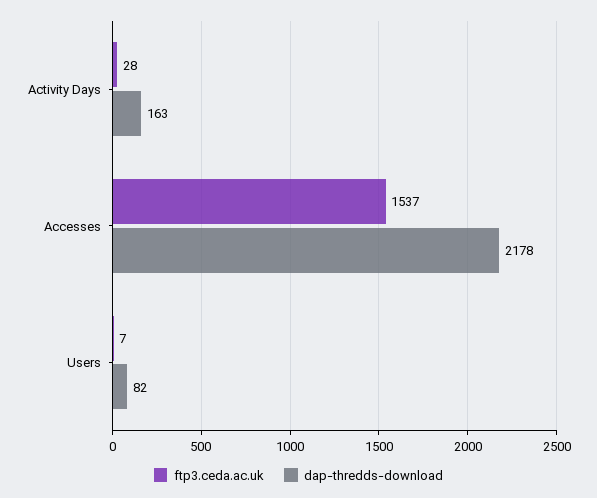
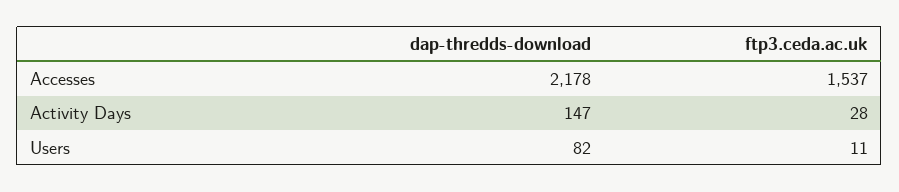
dap-thredds-download, Activity Days: 163 -> 147
ftp3.ceda.ac.uk, Users: 7 -> 11

